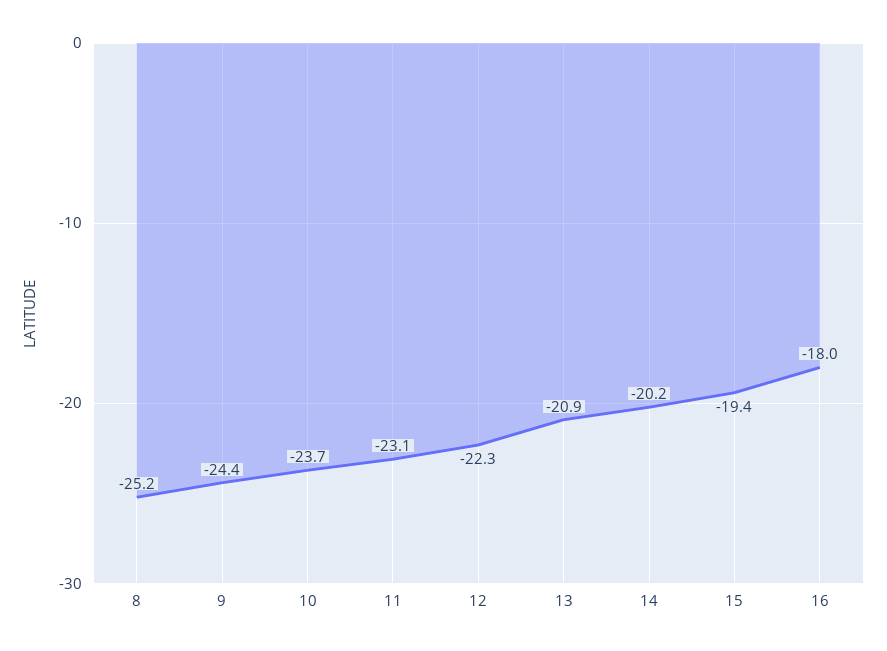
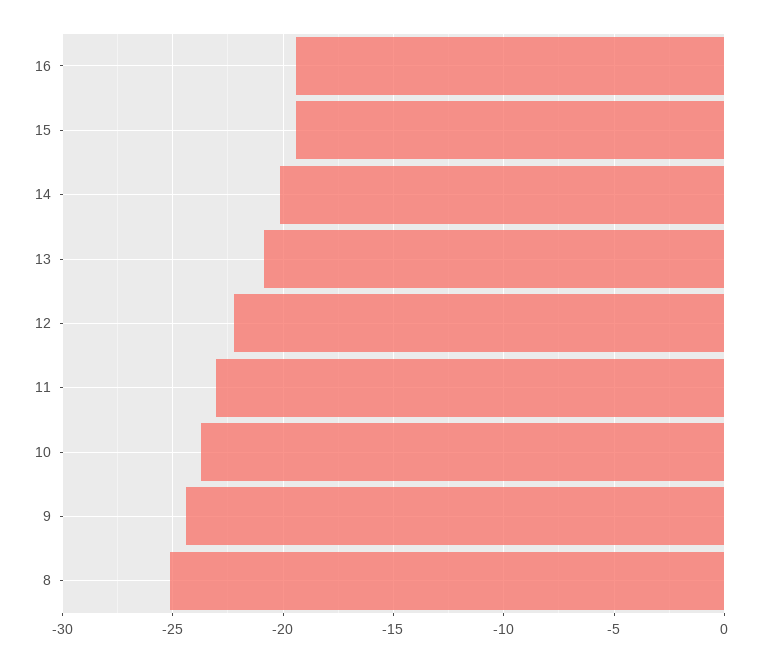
16: -18 -> -19.5

